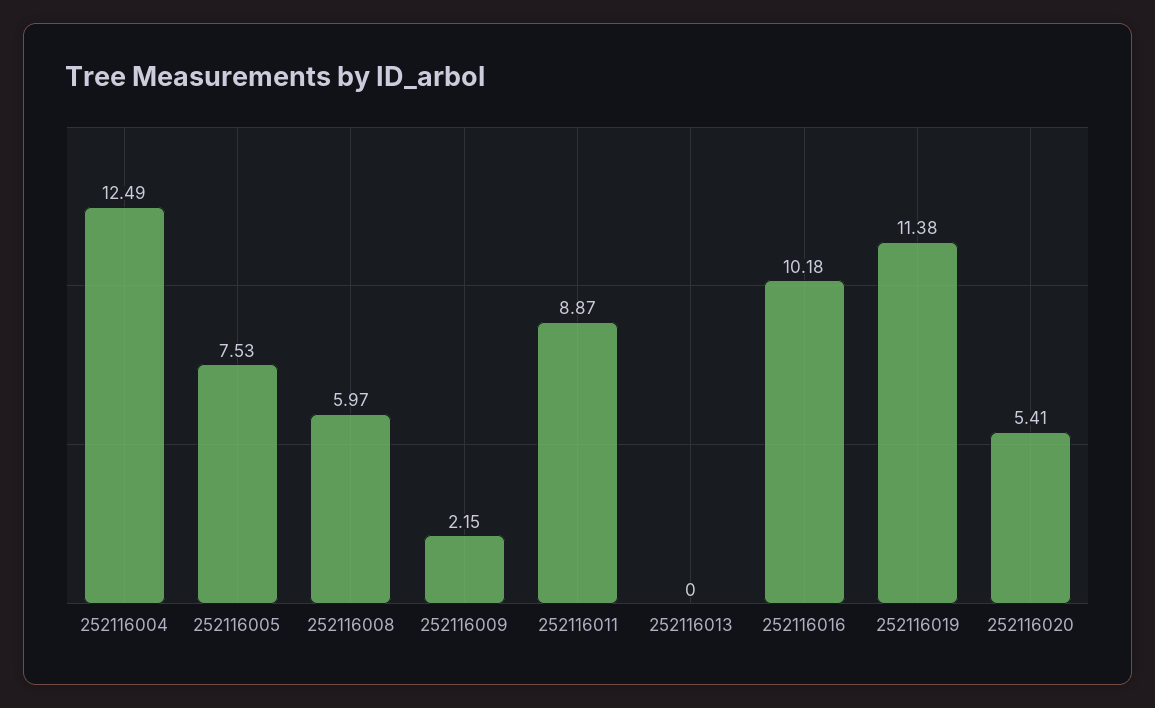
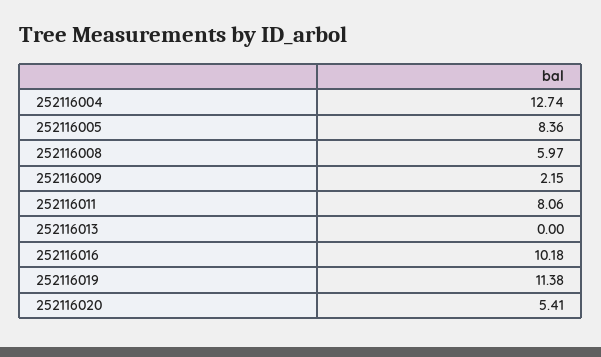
252116004: 12.49 -> 12.74
252116005: 7.53 -> 8.36
252116011: 8.87 -> 8.06

